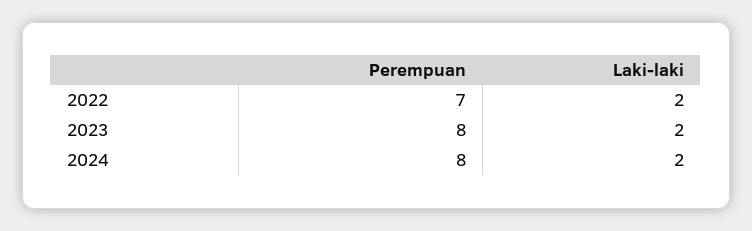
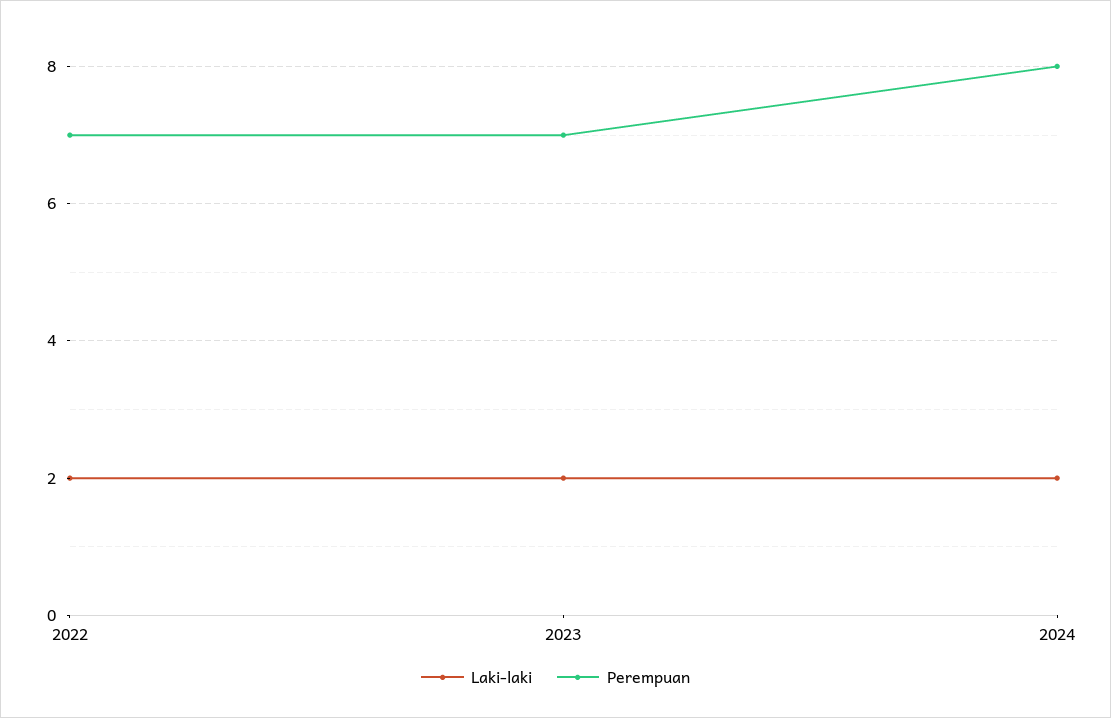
Perempuan, 2023: 8 -> 7

